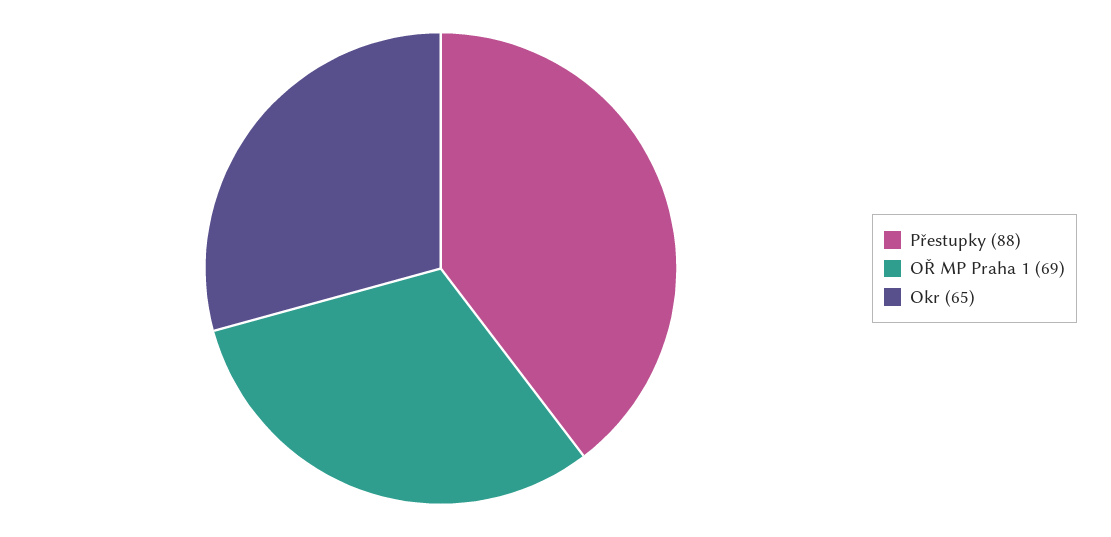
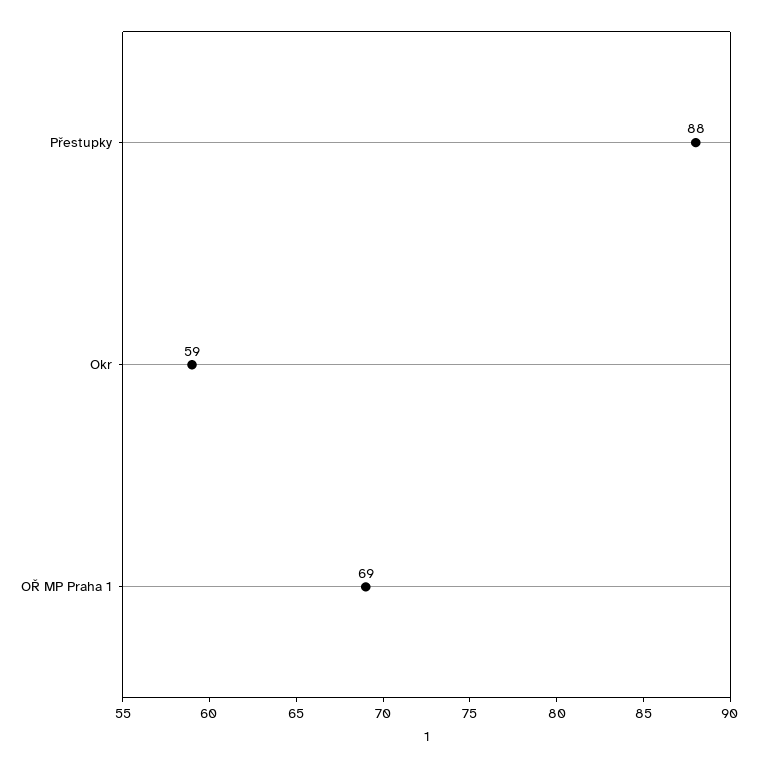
Okr: 65 -> 59

